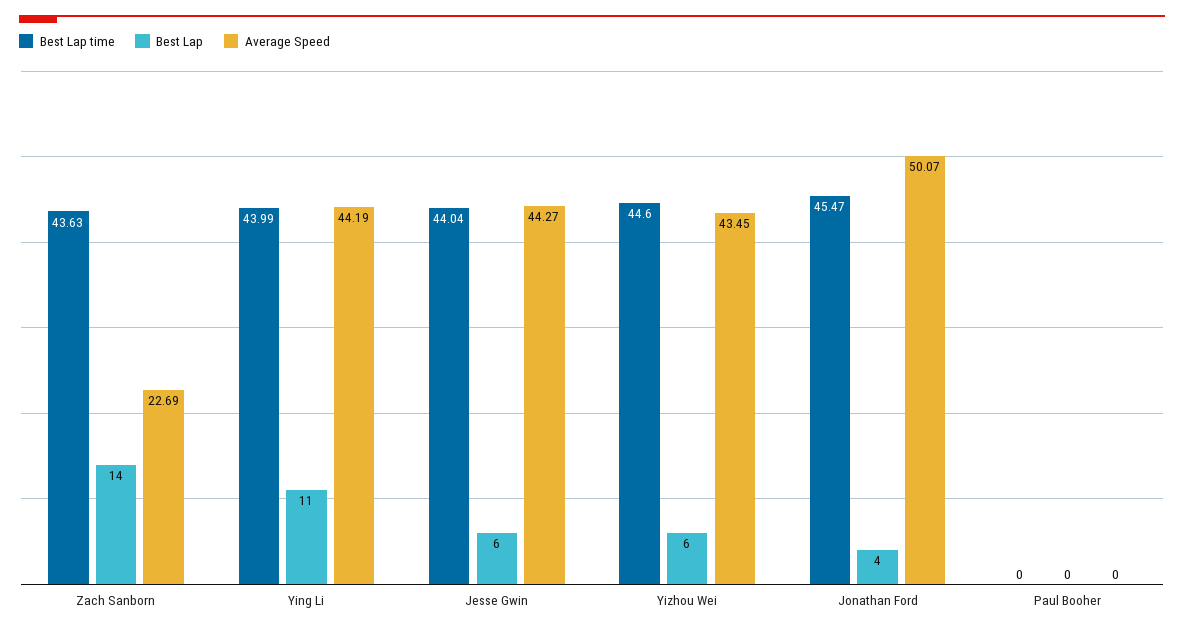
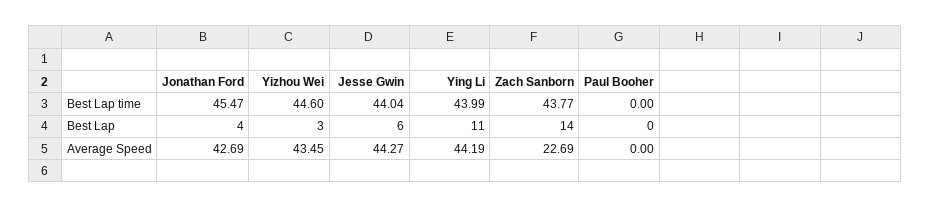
Best Lap time, Zach Sanborn: 43.63 -> 43.77
Best Lap, Yizhou Wei: 6 -> 3
Average Speed, Jonathan Ford: 50.07 -> 42.69

